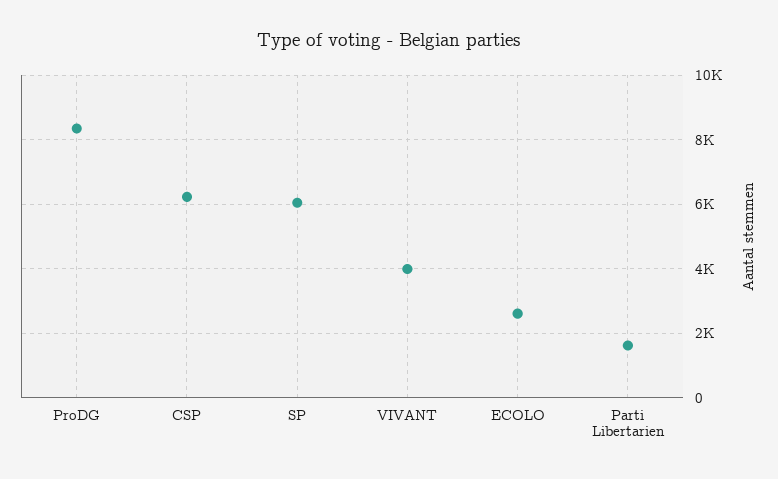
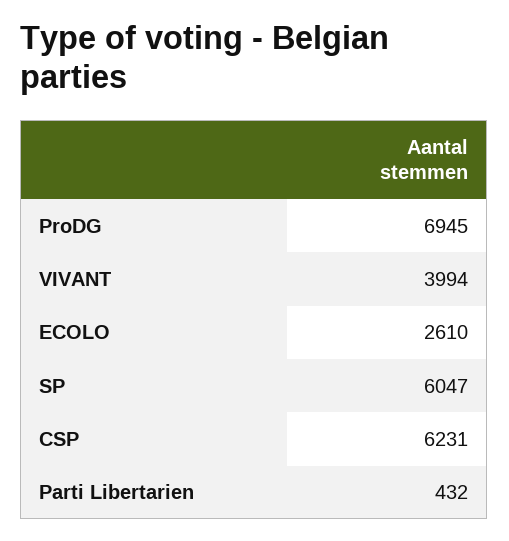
ProDG: 8400 -> 6945
Parti Libertarien: 1600 -> 432

